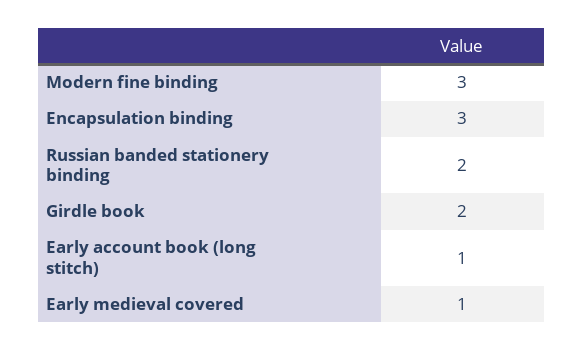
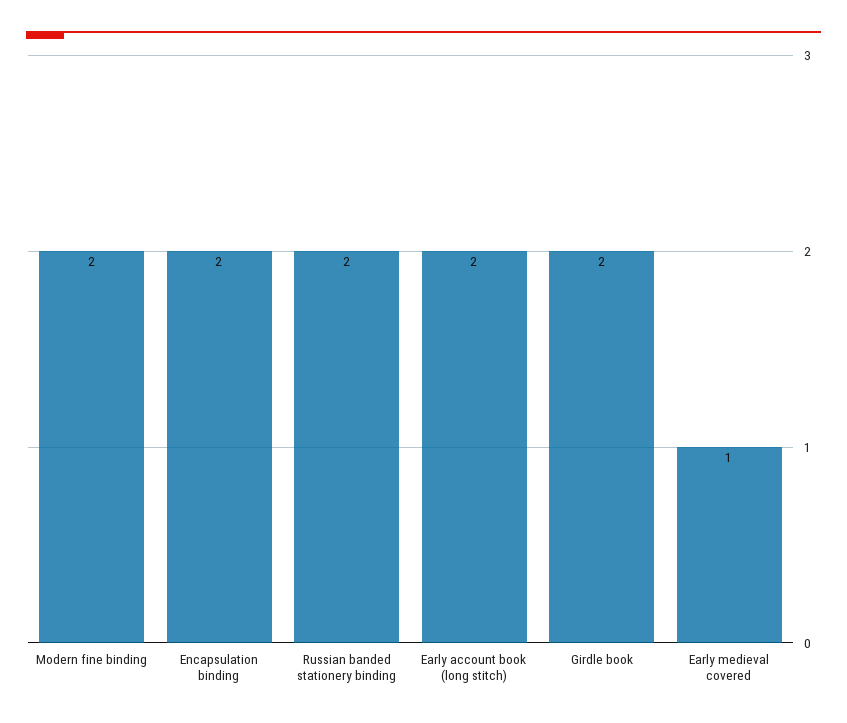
Modern fine binding: 3 -> 2
Encapsulation binding: 3 -> 2
Early account book (long stitch): 1 -> 2

